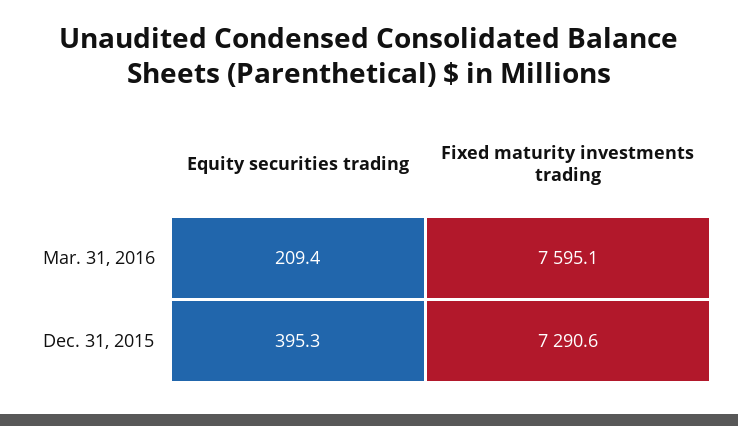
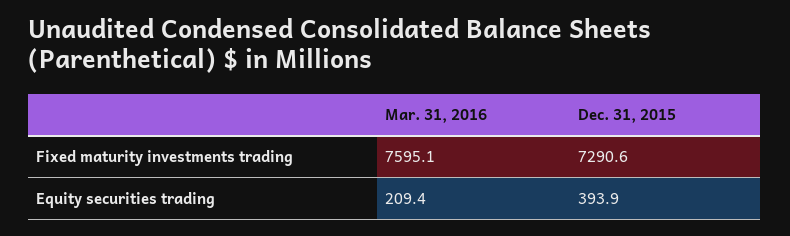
Equity securities trading, Dec. 31, 2015: 395.3 -> 393.9

